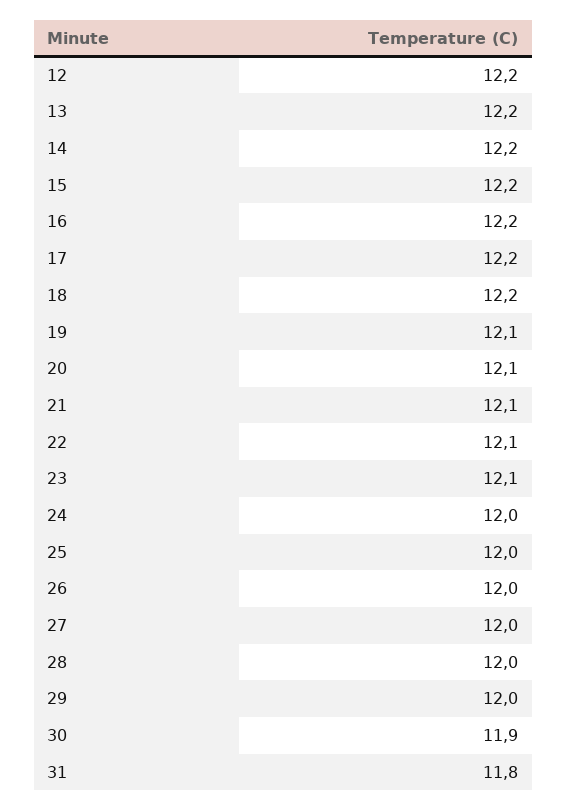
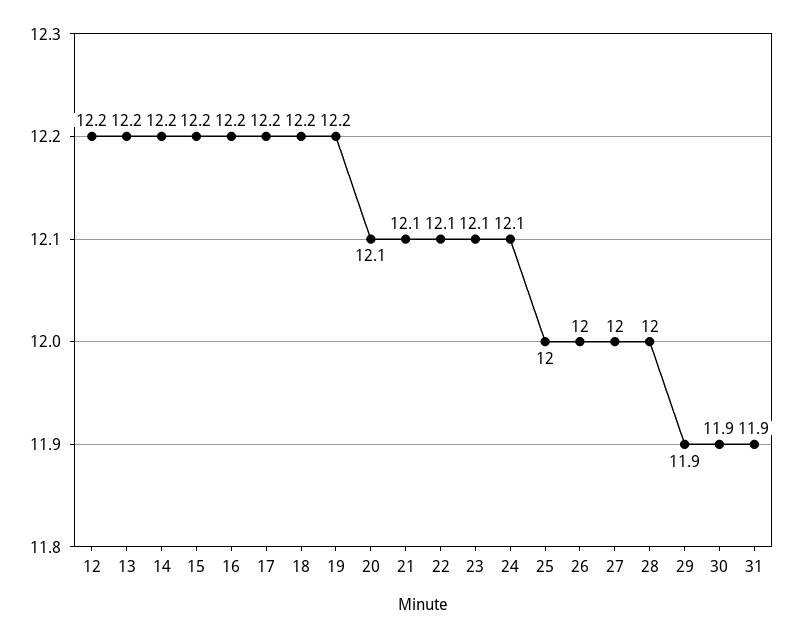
19: 12.1 -> 12.2
24: 12 -> 12.1
29: 12 -> 11.9
31: 11.8 -> 11.9

